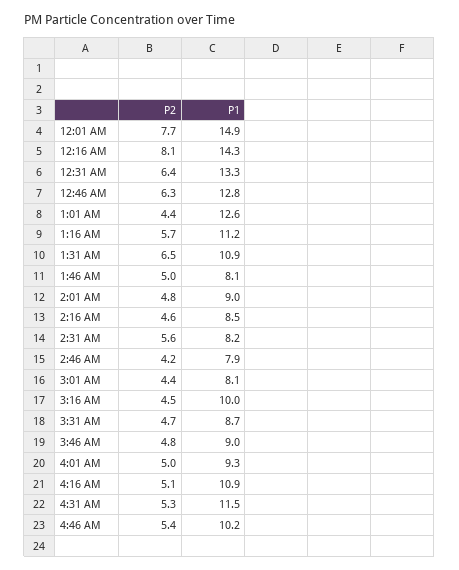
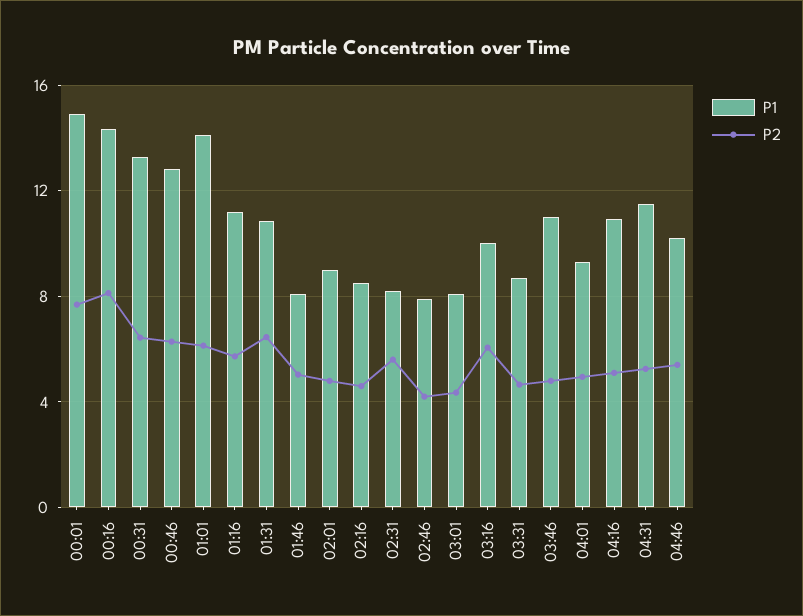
P2, 1:01 AM: 4.4 -> 6
P1, 1:01 AM: 12.6 -> 14
P2, 3:16 AM: 4.5 -> 6
P1, 3:46 AM: 9 -> 11

